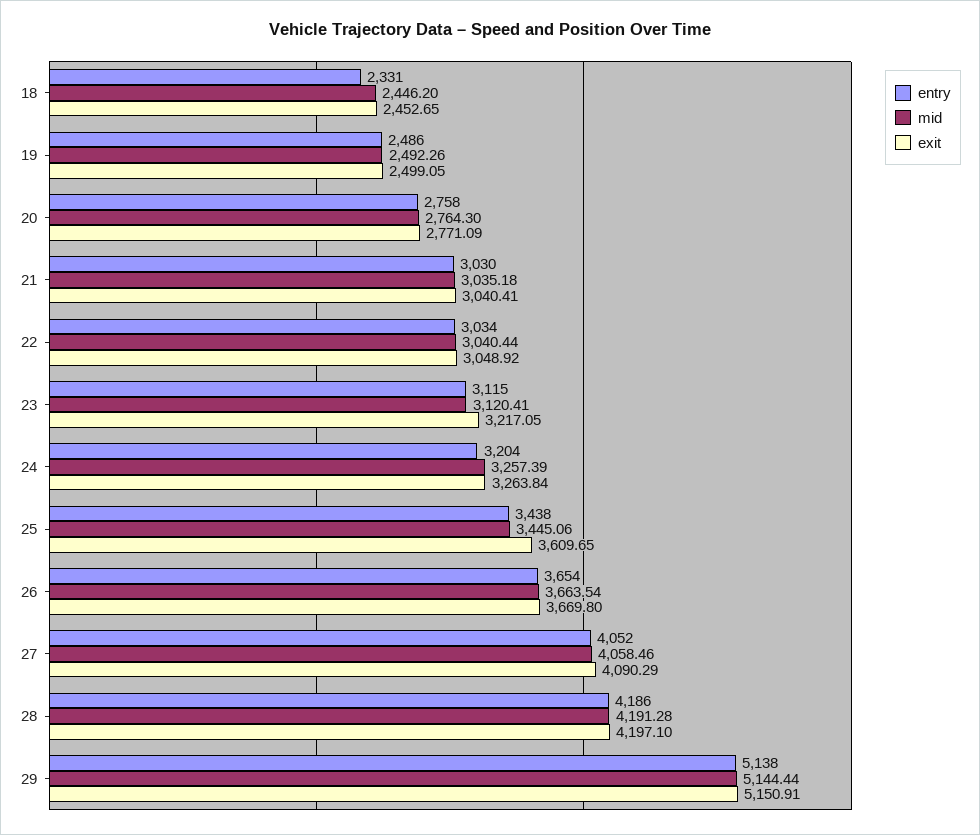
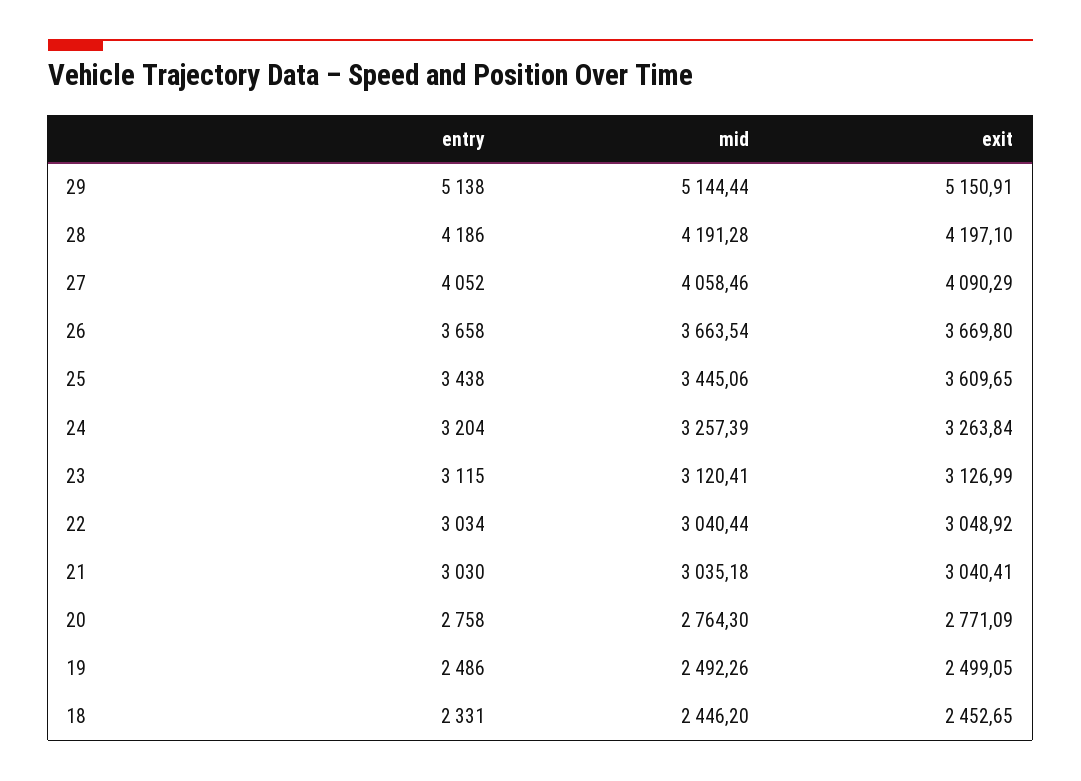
exit, 23: 3217.05 -> 3126.99
entry, 26: 3654 -> 3658

